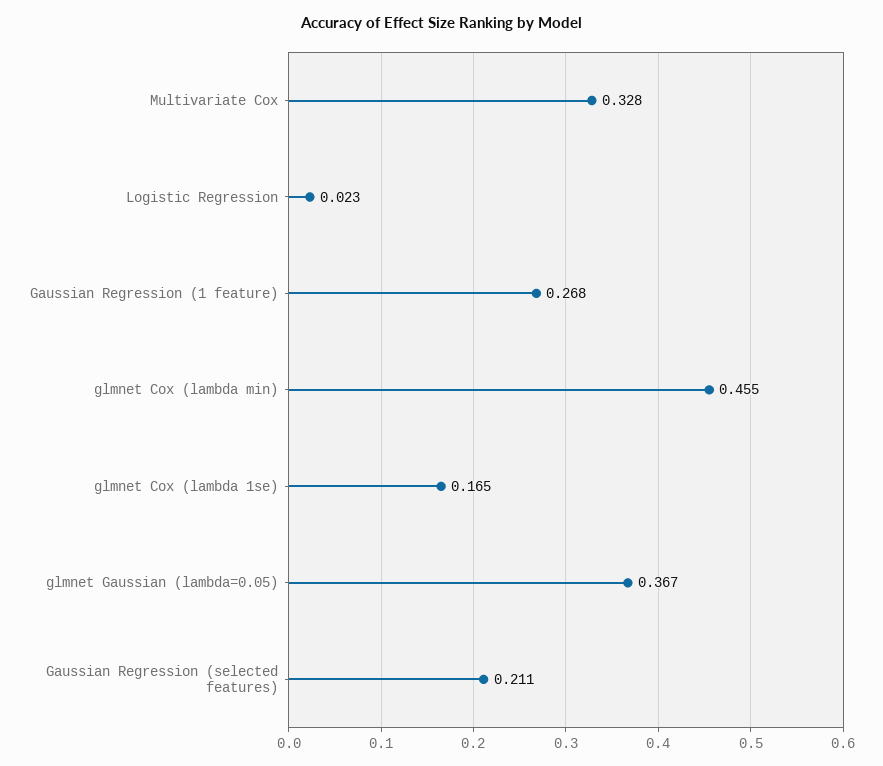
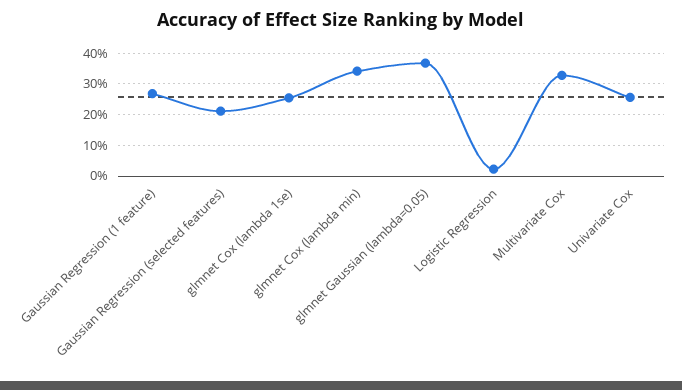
glmnet Cox (lambda min): 0.455 -> 0.34
glmnet Cox (lambda 1se): 0.165 -> 0.26
Univariate Cox: none -> 0.26

